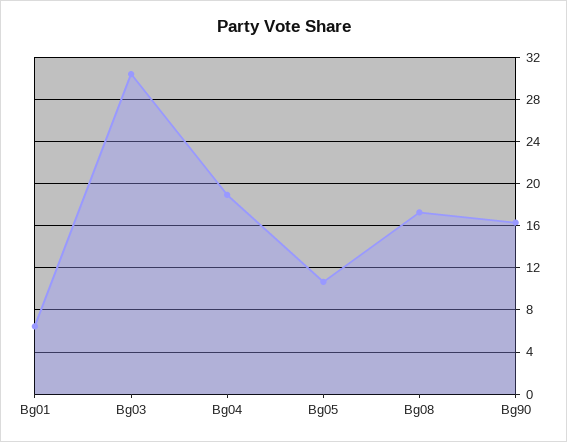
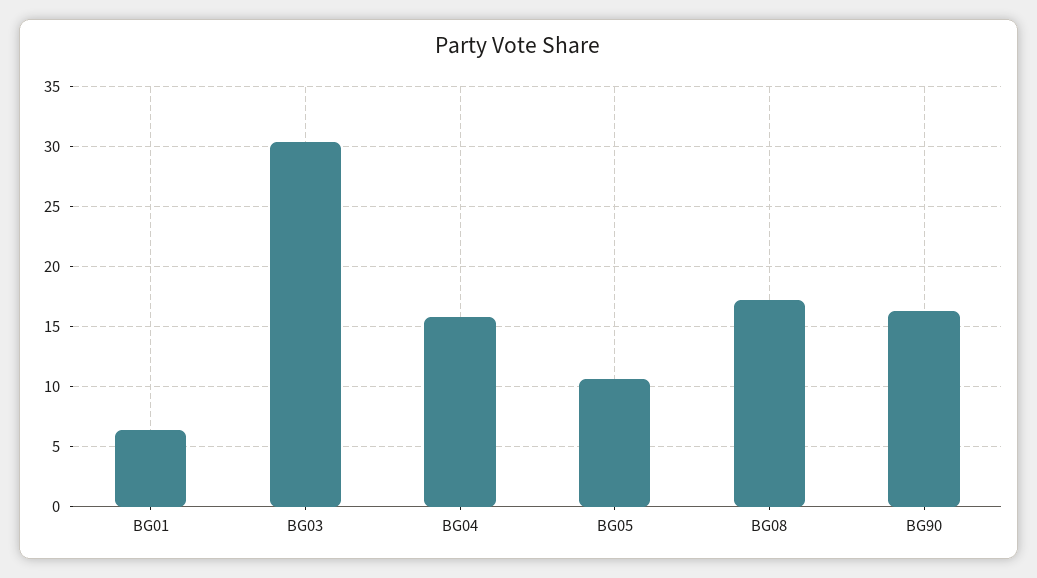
Bg04: 19 -> 16

